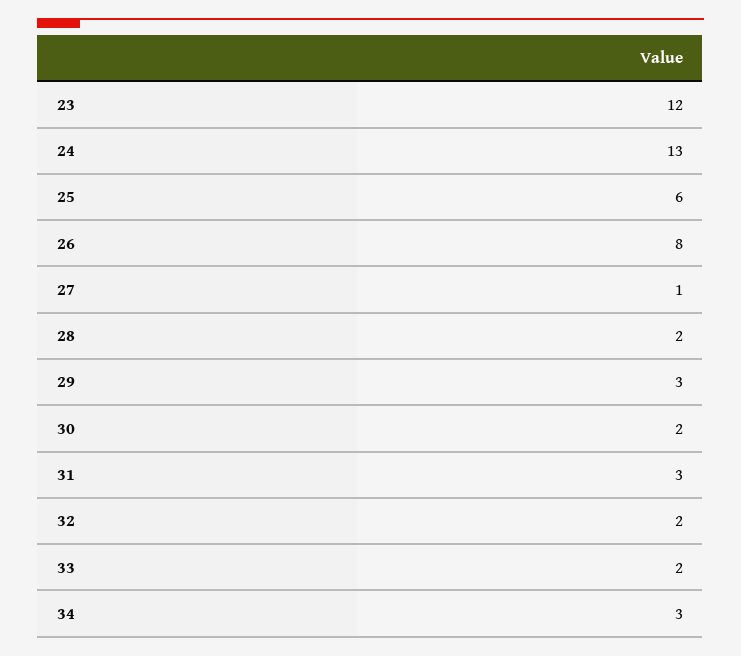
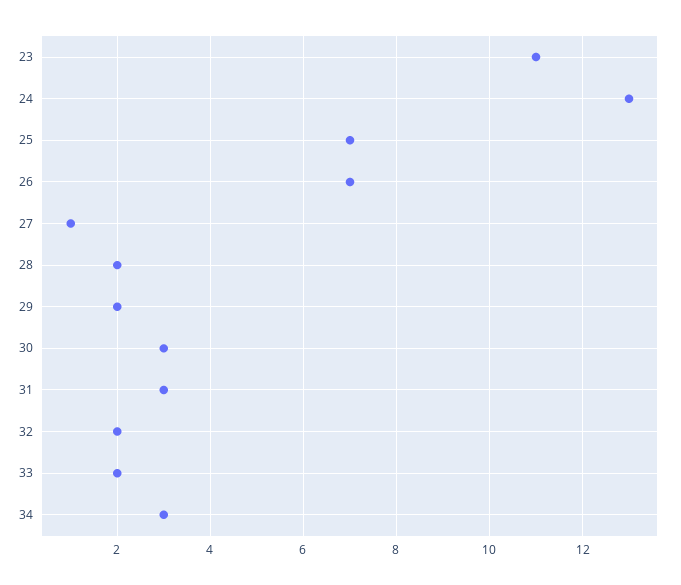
23: 12 -> 11
25: 6 -> 7
26: 8 -> 7
29: 3 -> 2
30: 2 -> 3

